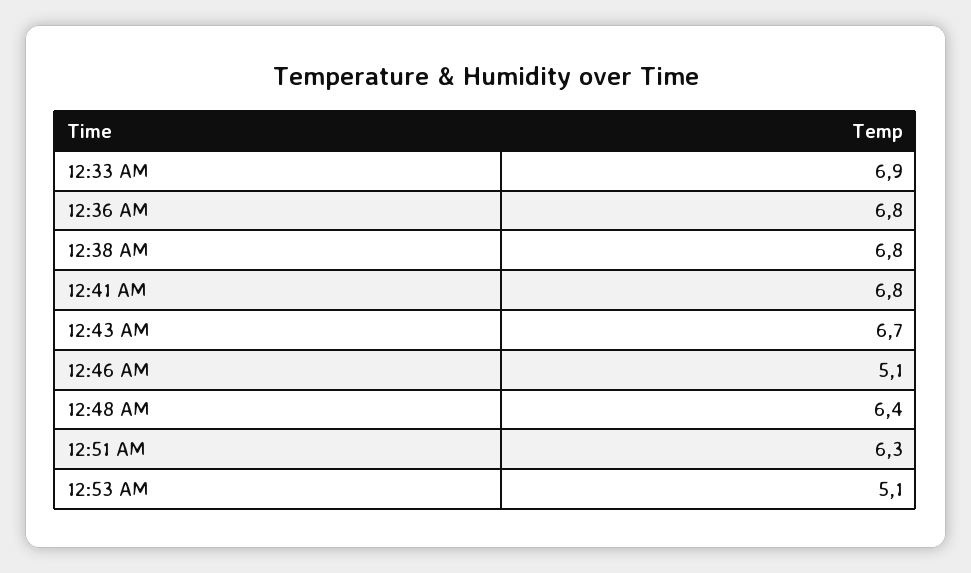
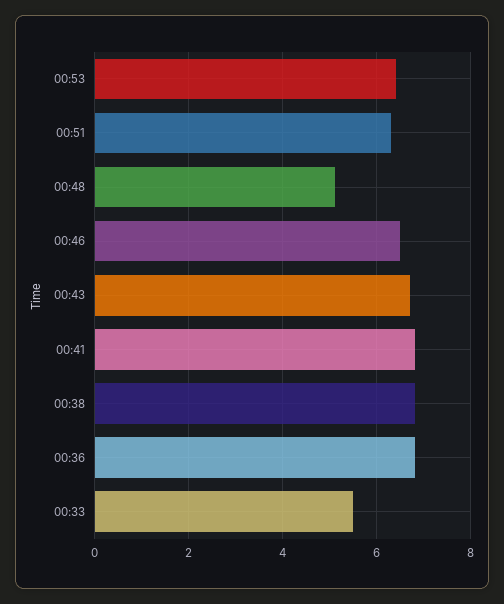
12:33 AM: 6.9 -> 5.5
12:46 AM: 5.1 -> 6.5
12:48 AM: 6.4 -> 5
12:53 AM: 5.1 -> 6.5

